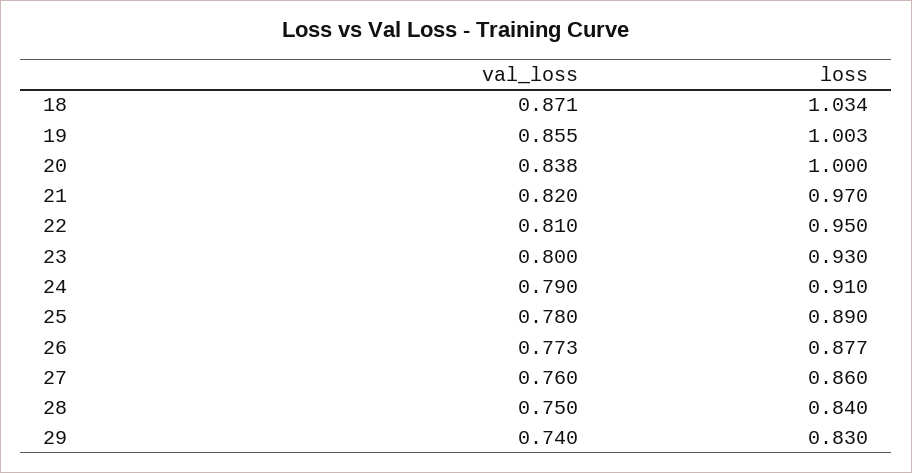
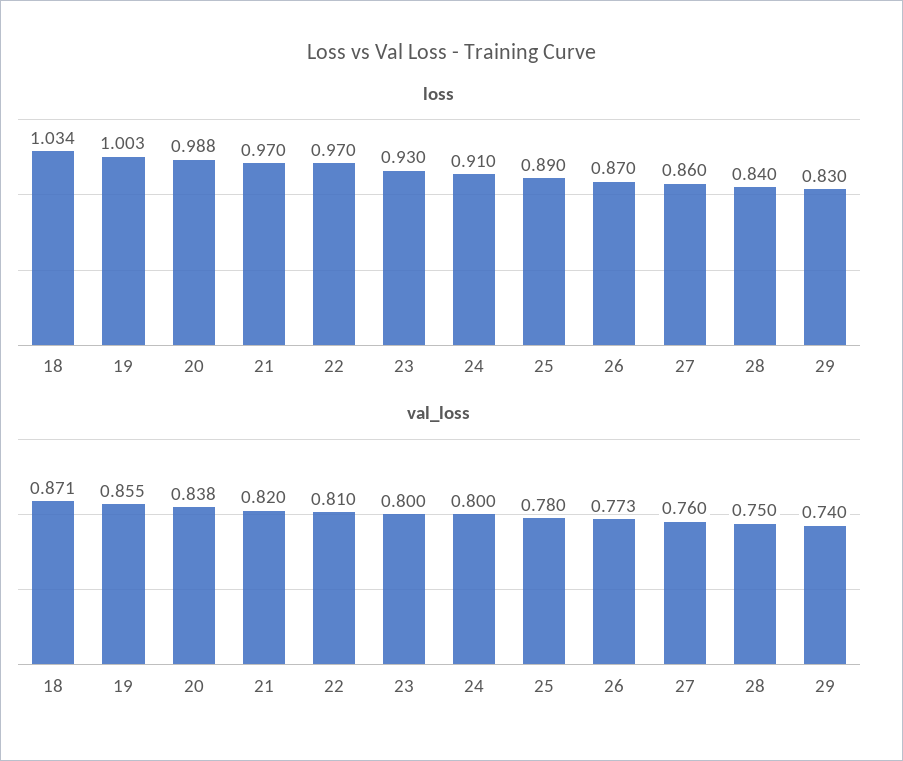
loss, 20: 1 -> 0.988
loss, 22: 0.95 -> 0.97
val_loss, 24: 0.79 -> 0.8
loss, 26: 0.877 -> 0.87

